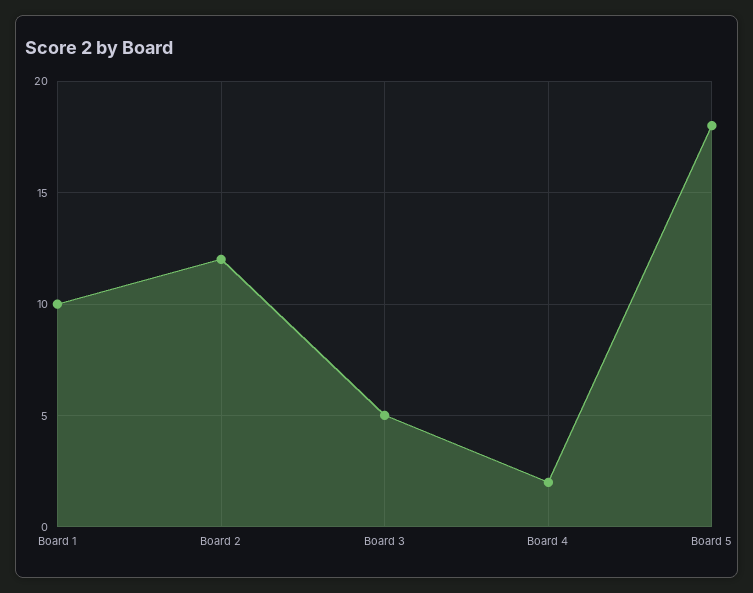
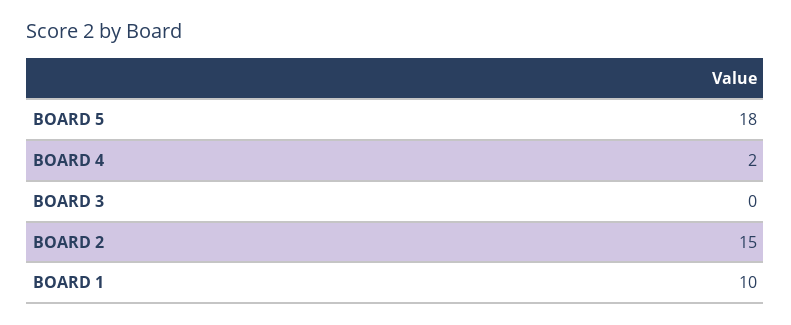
Board 2: 12 -> 15
Board 3: 5 -> 0

